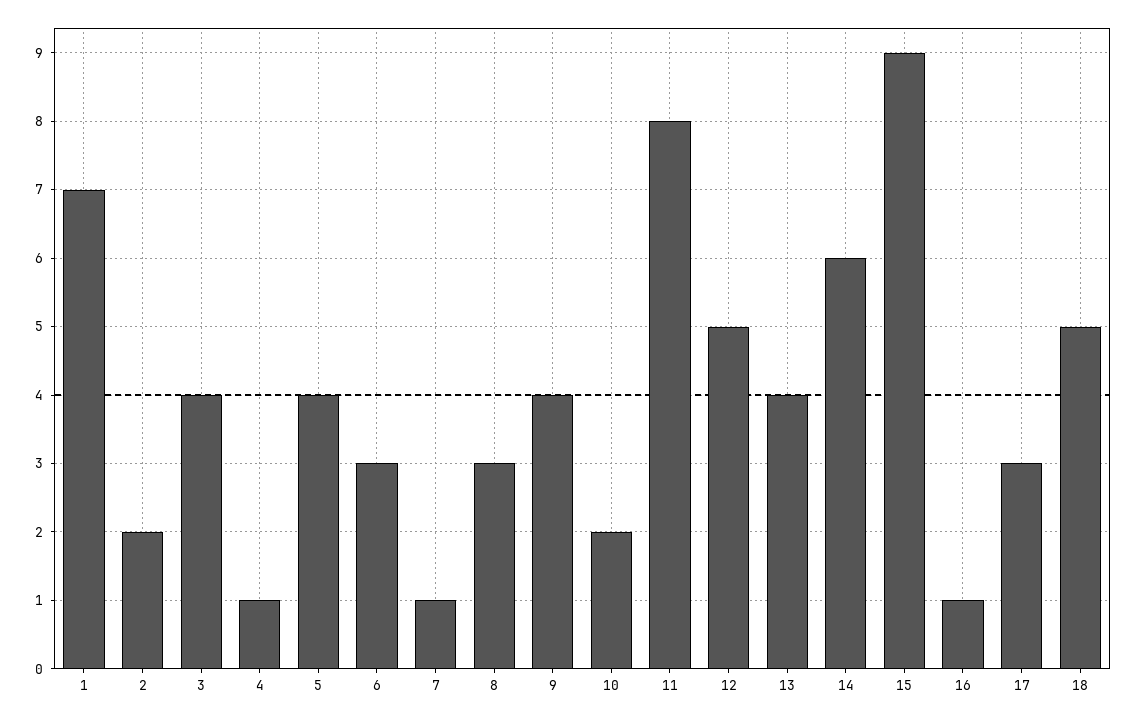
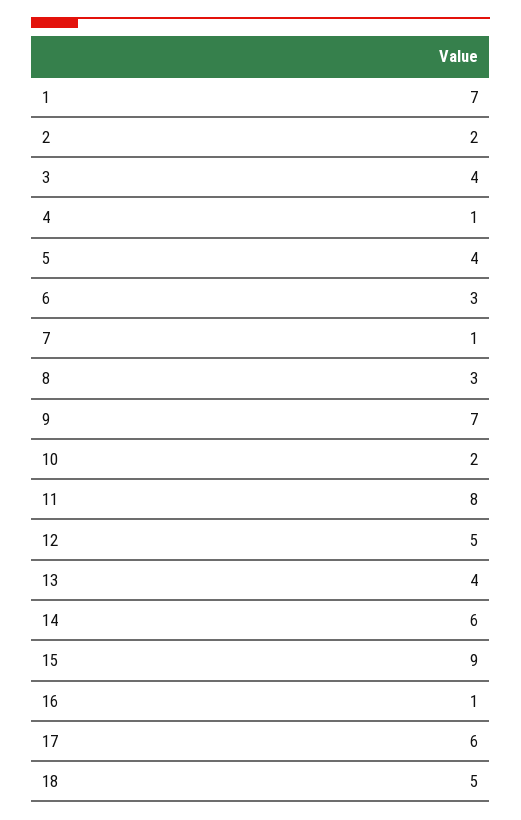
9: 4 -> 7
17: 3 -> 6

